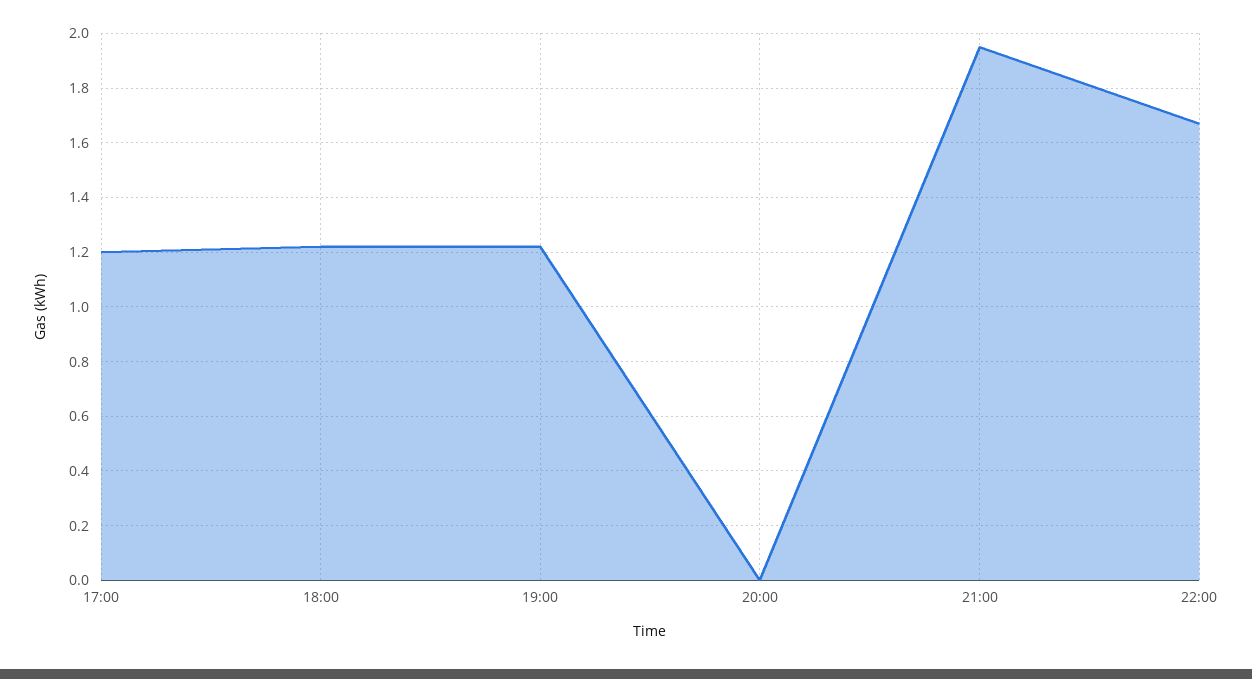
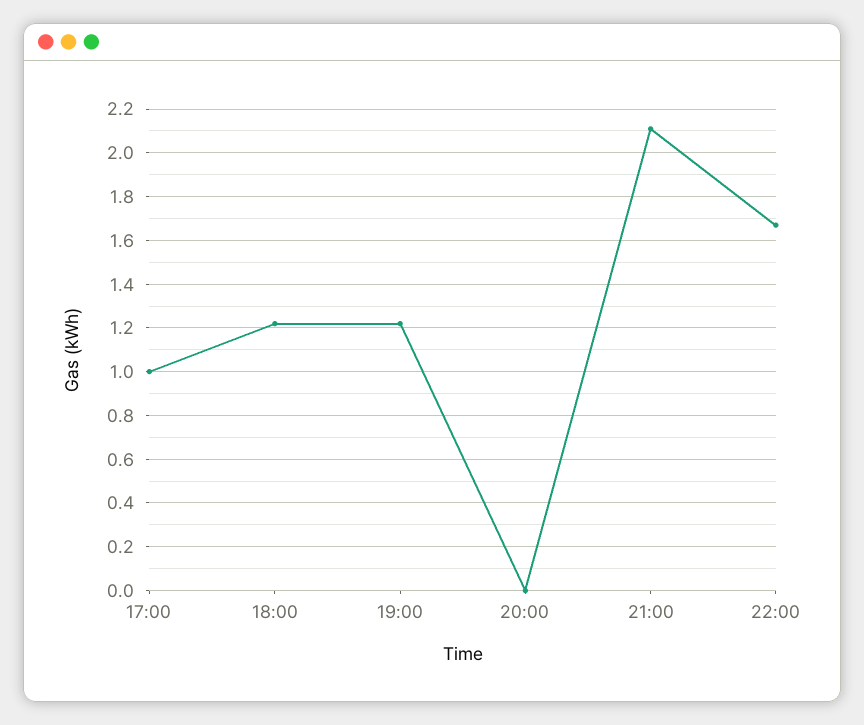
17:00: 1.2 -> 1
21:00: 1.95 -> 2.1

